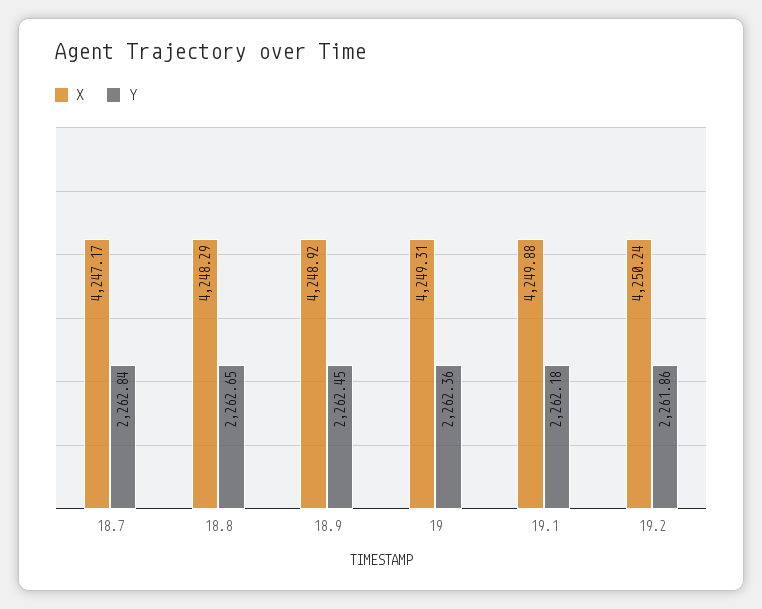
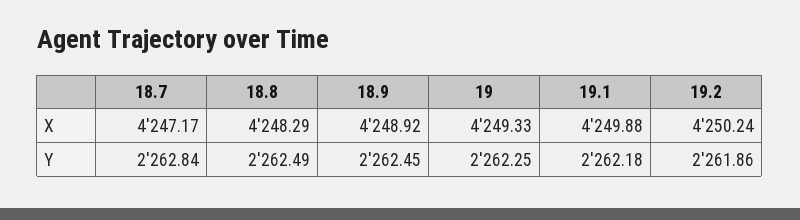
Y, 18.8: 2262.65 -> 2262.49
X, 19: 4249.31 -> 4249.33
Y, 19: 2262.36 -> 2262.25

